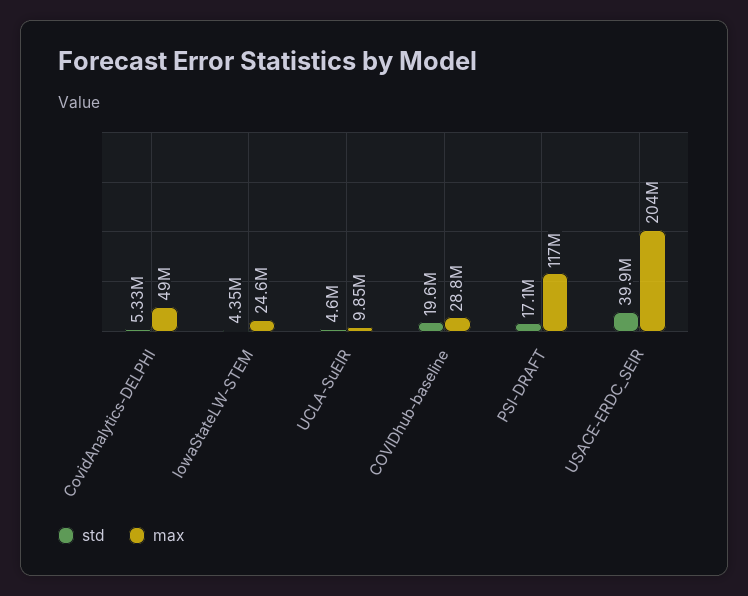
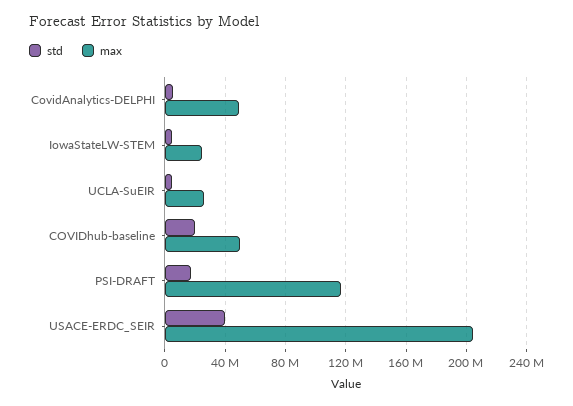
max, UCLA-SuEIR: 9850000 -> 25000000
max, COVIDhub-baseline: 28800000 -> 50000000

